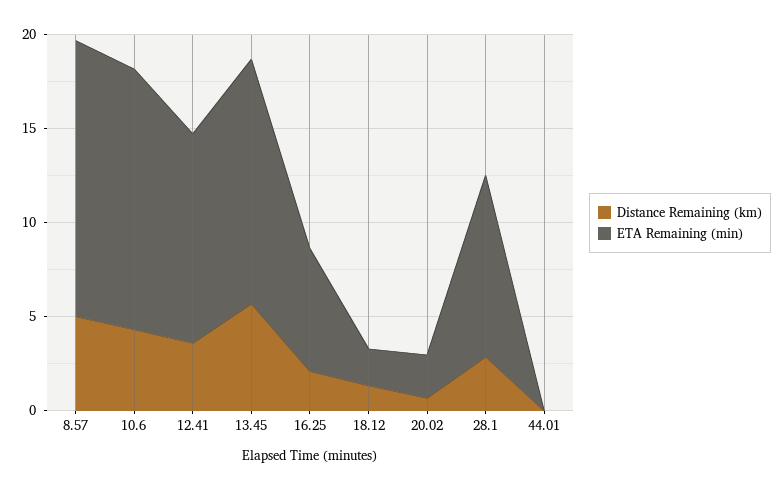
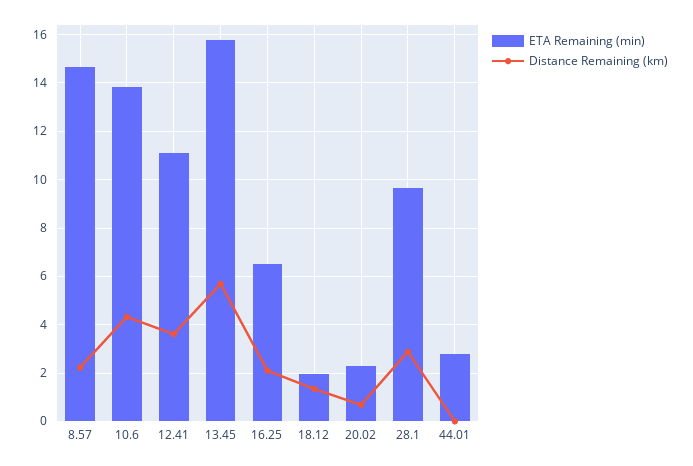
Distance Remaining (km), 8.57: 5 -> 2.25
ETA Remaining (min), 13.45: 13 -> 15.75
ETA Remaining (min), 44.01: 0 -> 2.75

